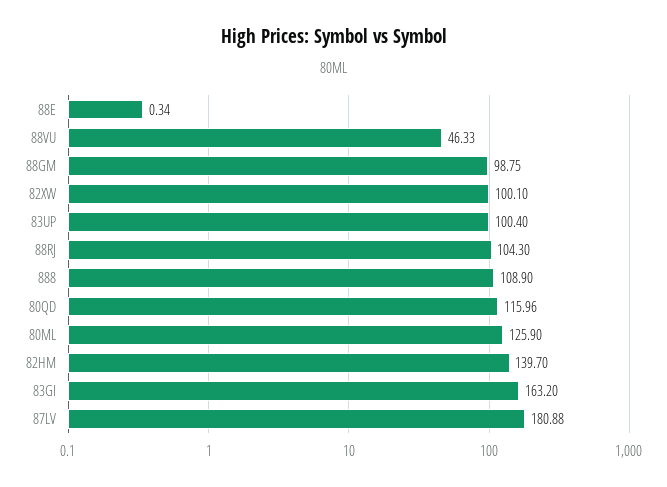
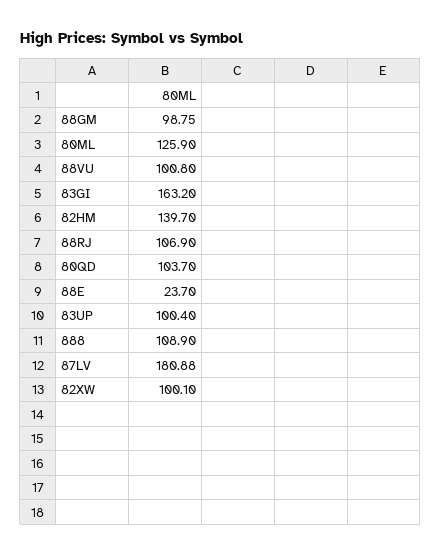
88E: 0.34 -> 23.7
88VU: 46.33 -> 100.8
88RJ: 104.3 -> 106.9
80QD: 115.96 -> 103.7

